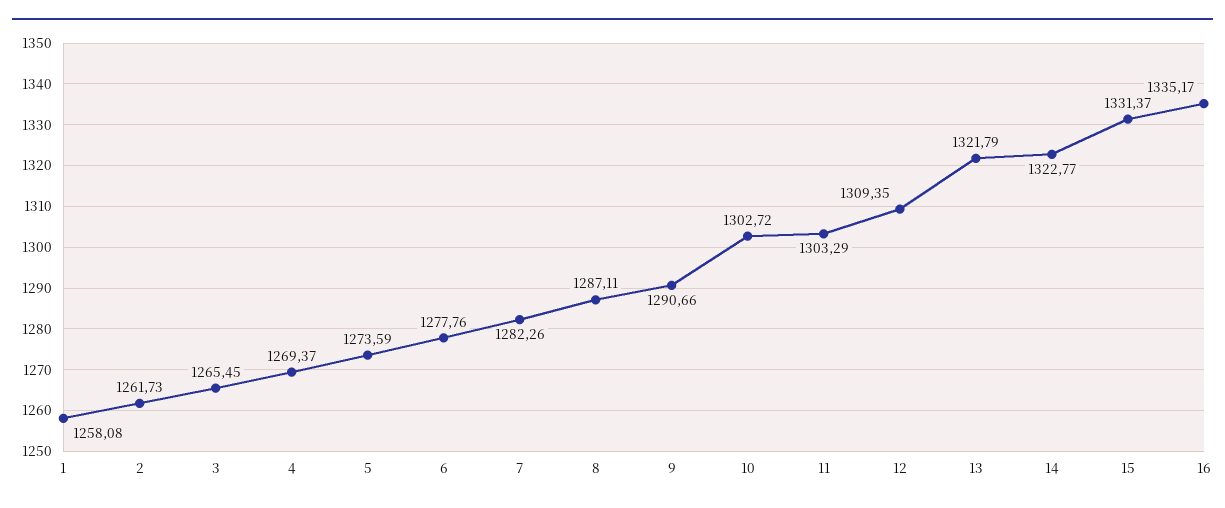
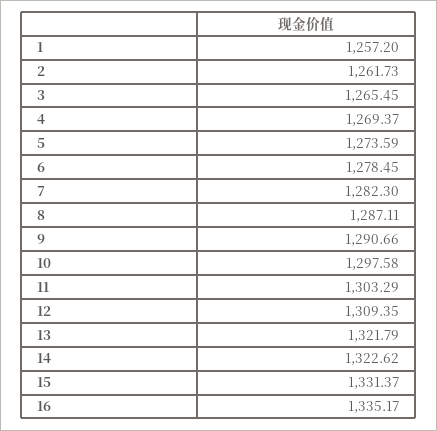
1: 1258.08 -> 1257.2
6: 1277.76 -> 1278.45
7: 1282.26 -> 1282.3
10: 1302.72 -> 1297.58
14: 1322.77 -> 1322.62

